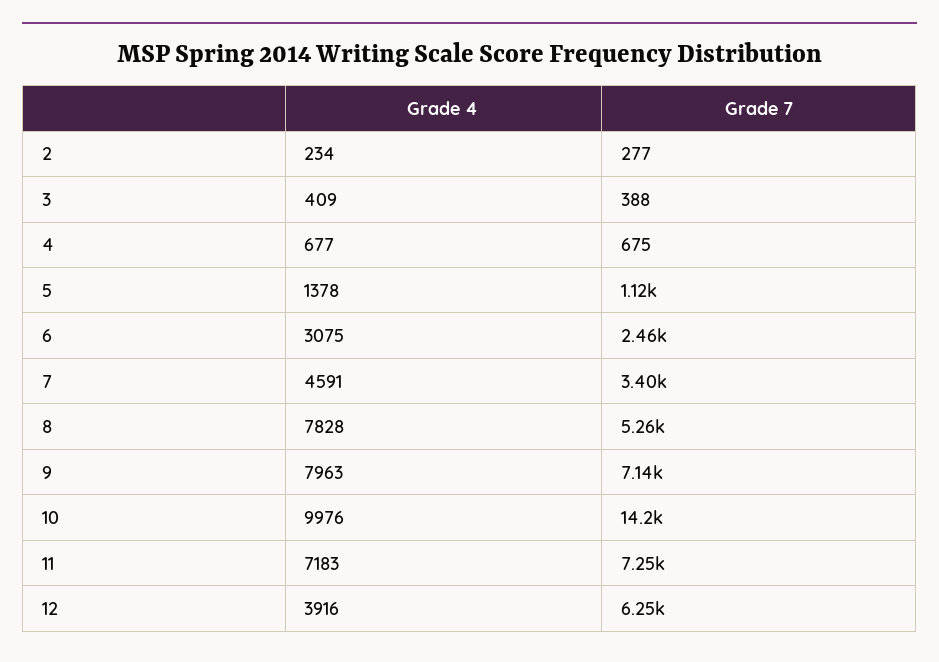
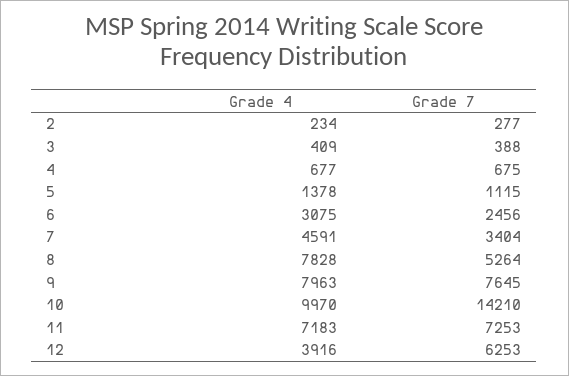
Grade 7, 9: 7140 -> 7645
Grade 4, 10: 9976 -> 9970

